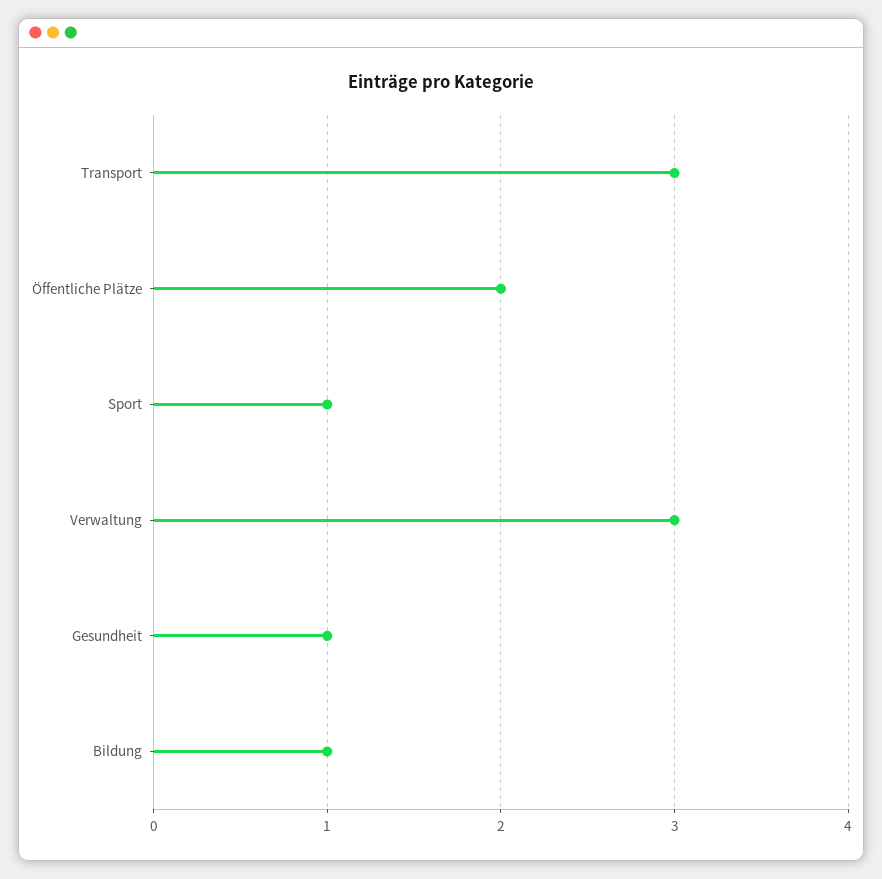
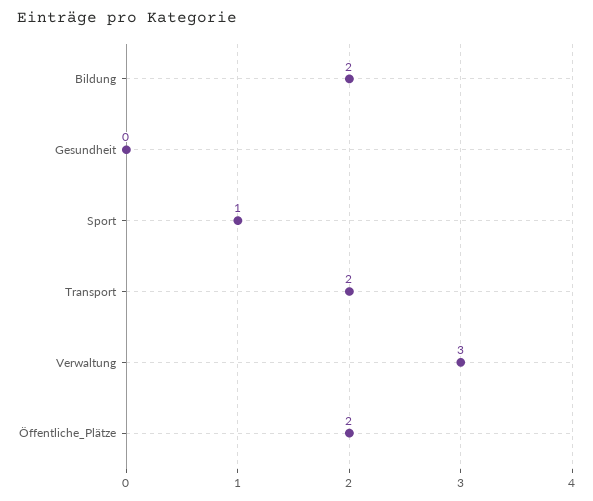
Transport: 3 -> 2
Gesundheit: 1 -> 0
Bildung: 1 -> 2

